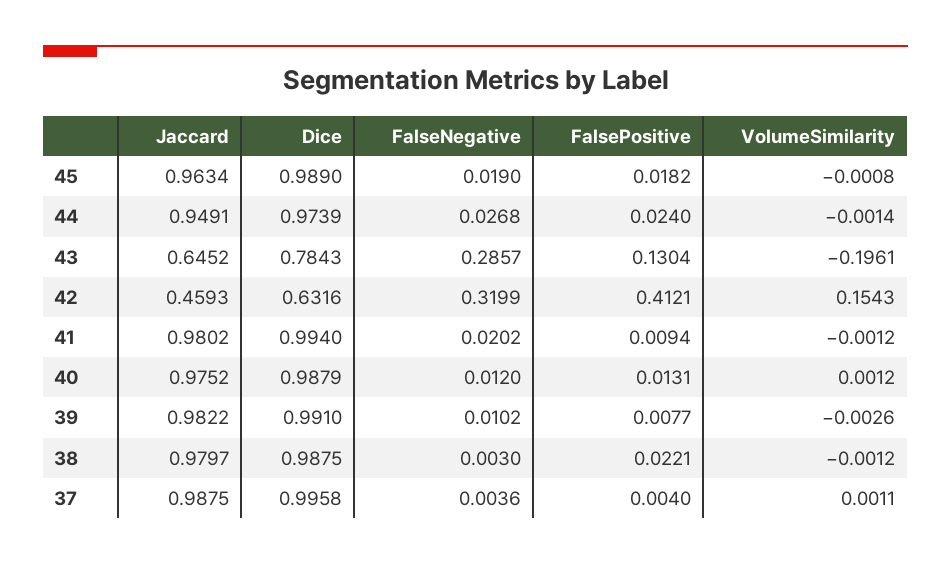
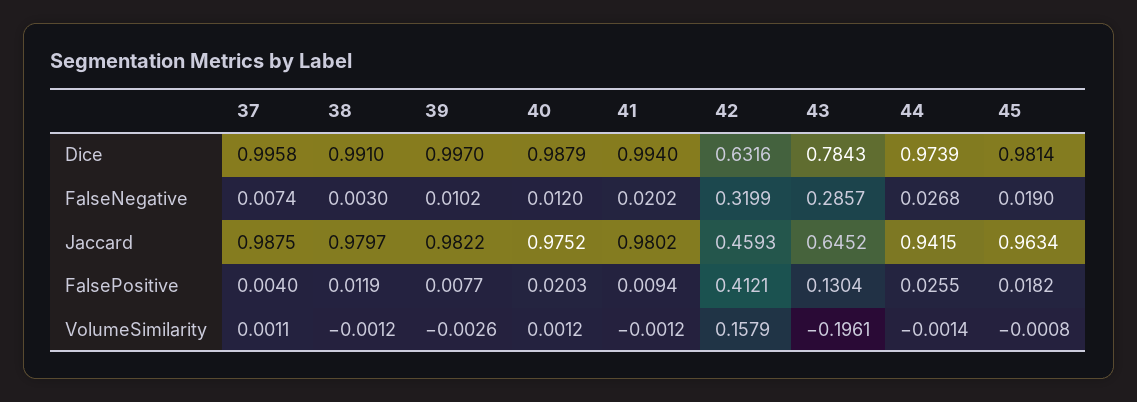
Dice, 45: 0.989 -> 0.9814
Jaccard, 44: 0.9491 -> 0.9415
FalsePositive, 44: 0.024 -> 0.0255
VolumeSimilarity, 42: 0.1543 -> 0.1579
FalsePositive, 40: 0.0131 -> 0.0203
Dice, 39: 0.991 -> 0.997
Dice, 38: 0.9875 -> 0.991
FalsePositive, 38: 0.0221 -> 0.0119
FalseNegative, 37: 0.0036 -> 0.0074

